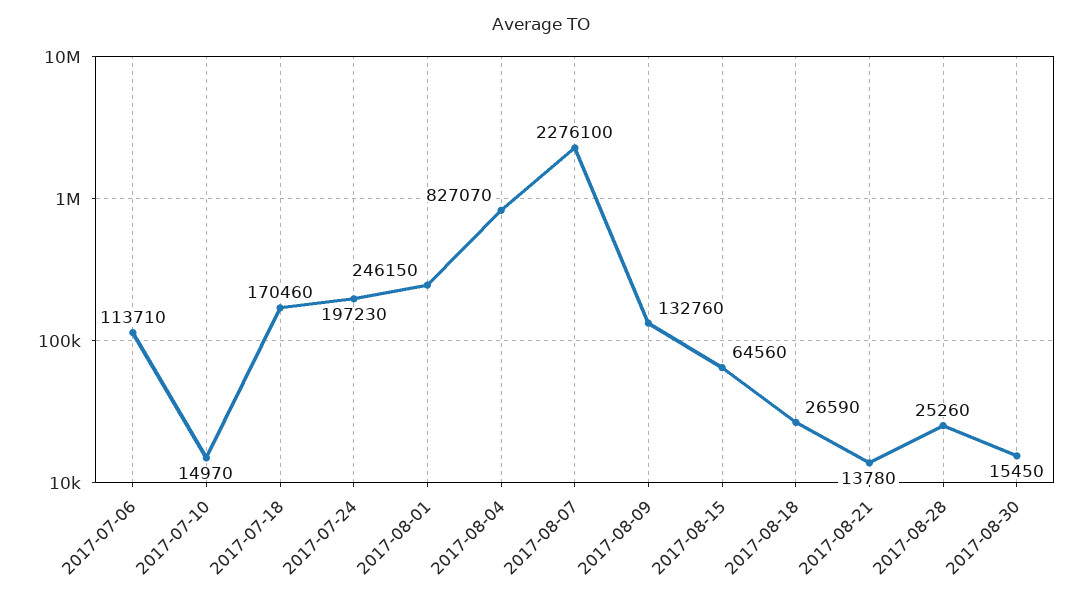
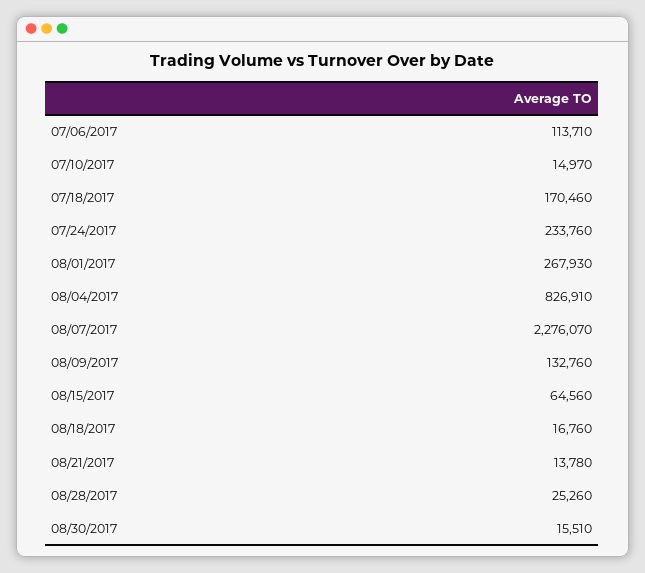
2017-07-24: 197230 -> 233760
2017-08-01: 246150 -> 267930
2017-08-04: 827070 -> 826910
2017-08-07: 2276100 -> 2276070
2017-08-18: 26590 -> 16760
2017-08-30: 15450 -> 15510

